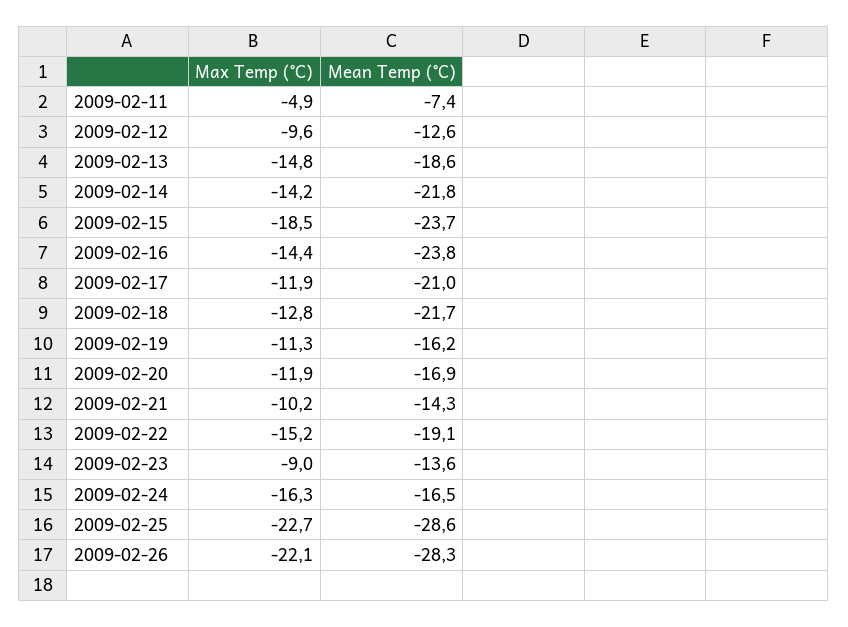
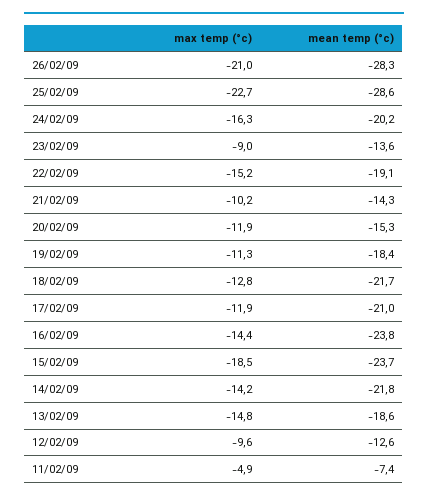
Mean Temp (°C), 2009-02-19: -16.2 -> -18.4
Mean Temp (°C), 2009-02-20: -16.9 -> -15.3
Mean Temp (°C), 2009-02-24: -16.5 -> -20.2
Max Temp (°C), 2009-02-26: -22.1 -> -21

